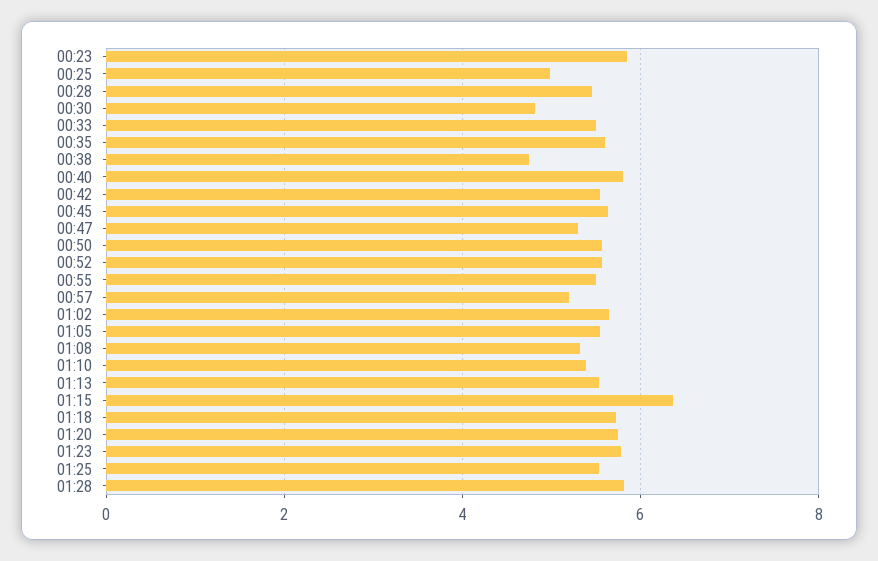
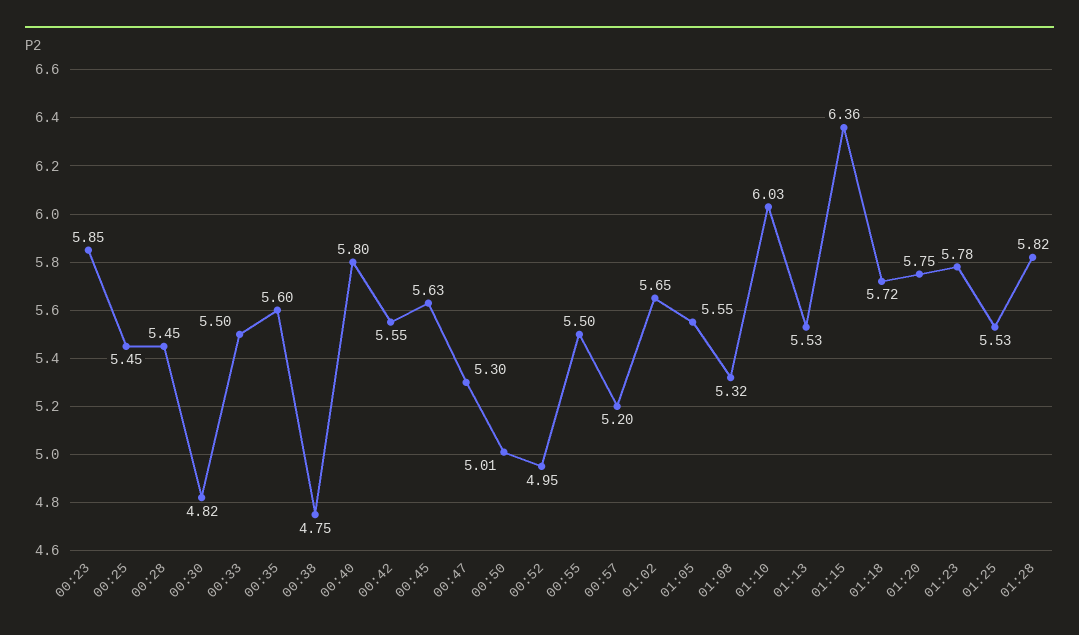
00:25: 5 -> 5.45
00:50: 5.6 -> 5.01
00:52: 5.6 -> 4.95
01:10: 5.4 -> 6.03

